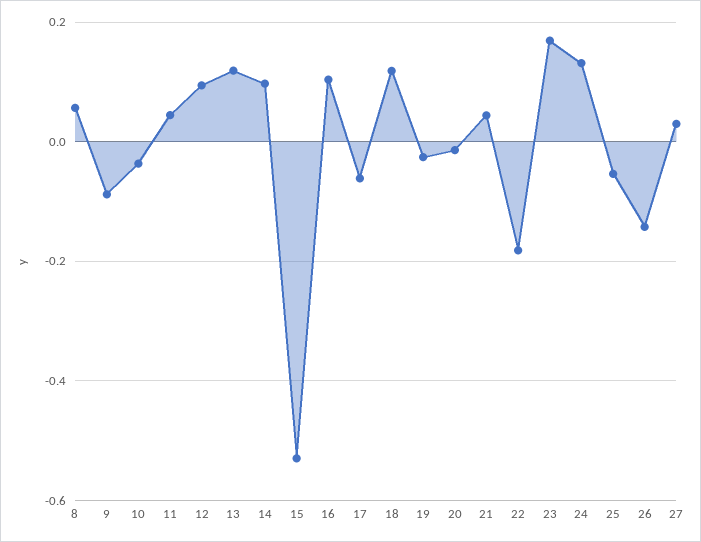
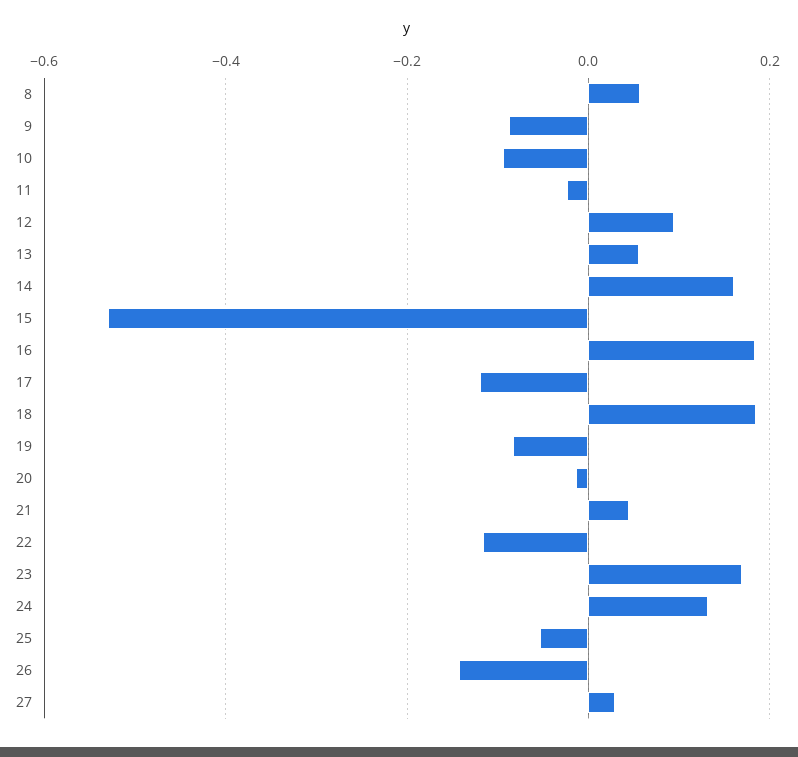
10: -0.04 -> -0.1
11: 0.04 -> -0.02
13: 0.12 -> 0.06
14: 0.1 -> 0.16
16: 0.1 -> 0.18
17: -0.06 -> -0.12
18: 0.12 -> 0.18
19: -0.02 -> -0.08
22: -0.18 -> -0.12

